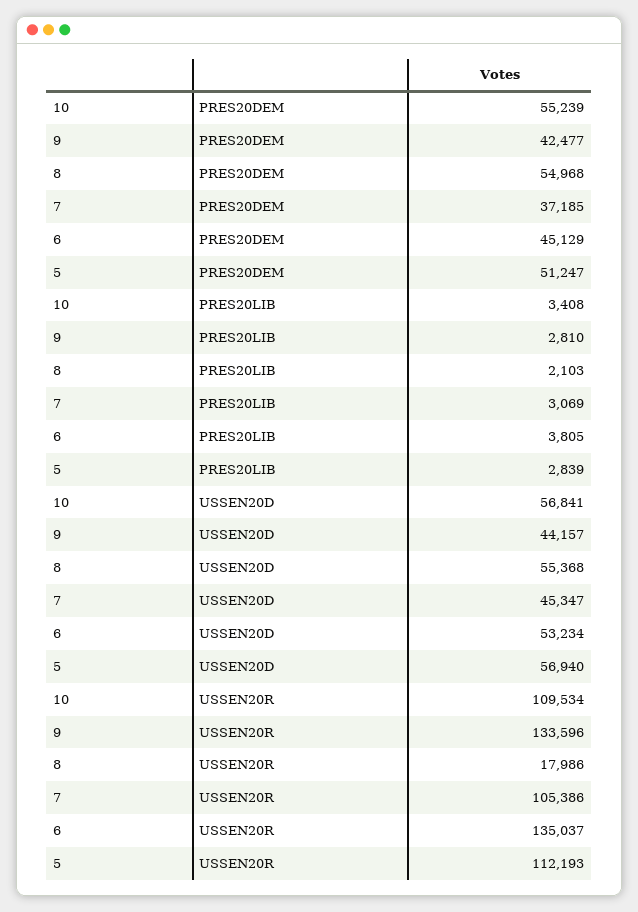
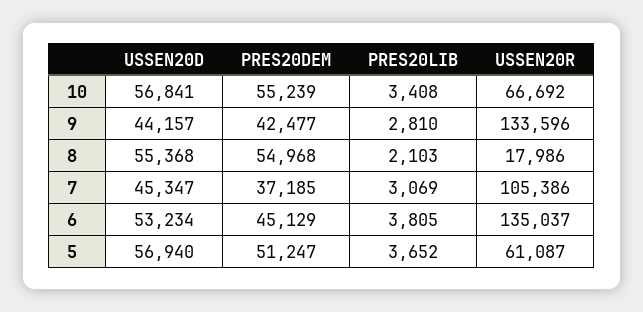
5, PRES20LIB: 2839 -> 3652
10, USSEN20R: 109534 -> 66692
5, USSEN20R: 112193 -> 61087

